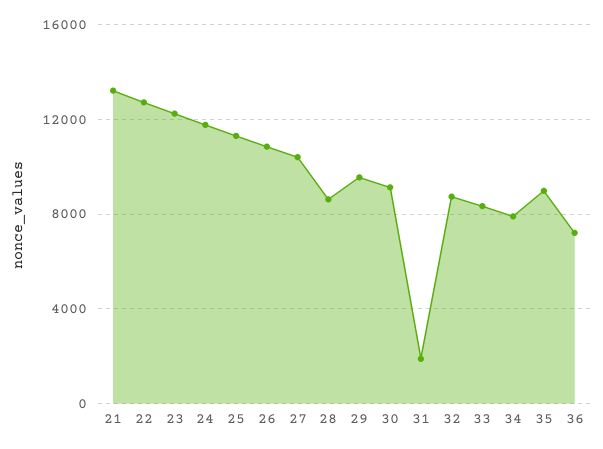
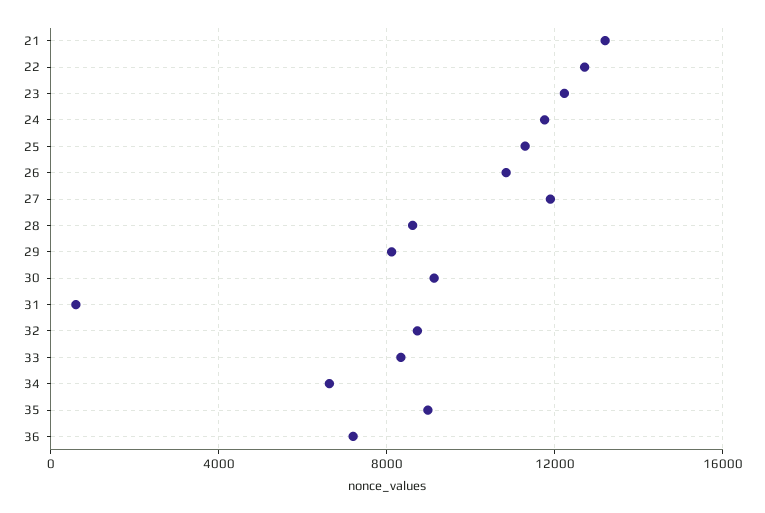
27: 10500 -> 12000
29: 9500 -> 8000
31: 2000 -> 500
34: 8000 -> 6500

